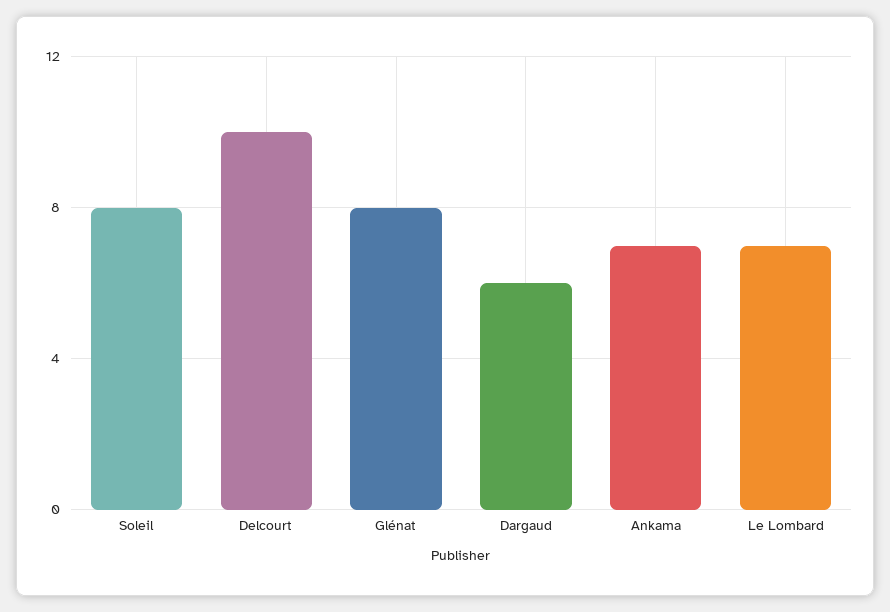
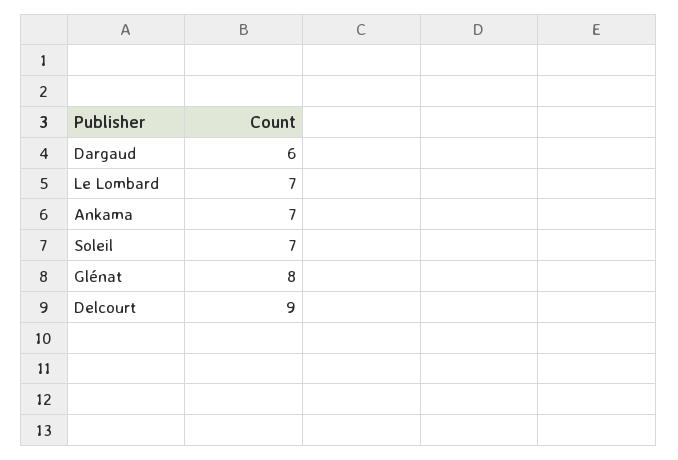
Soleil: 8 -> 7
Delcourt: 10 -> 9

